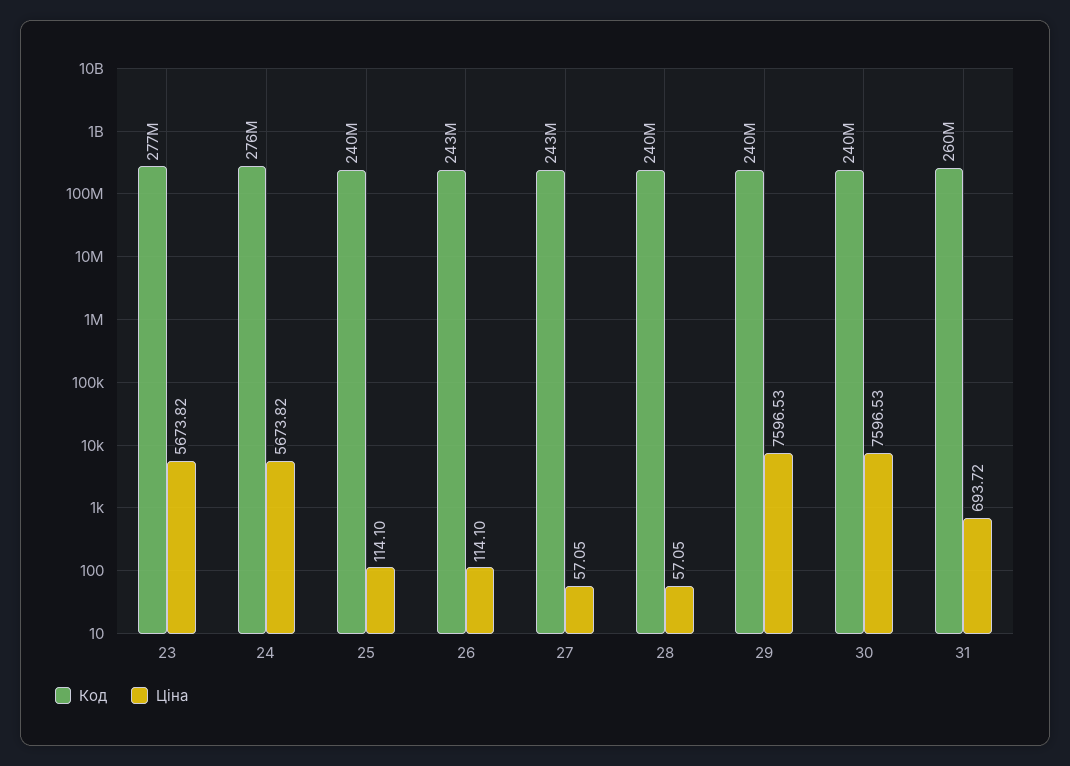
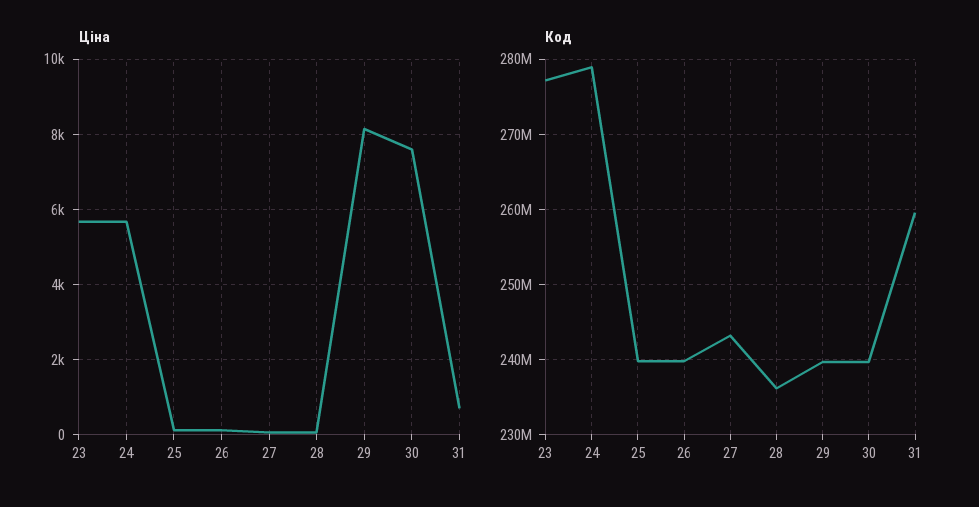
Код, 24: 276000000 -> 279000000
Код, 26: 243000000 -> 240000000
Код, 28: 240000000 -> 236000000
Ціна, 29: 7596.53 -> 8200

